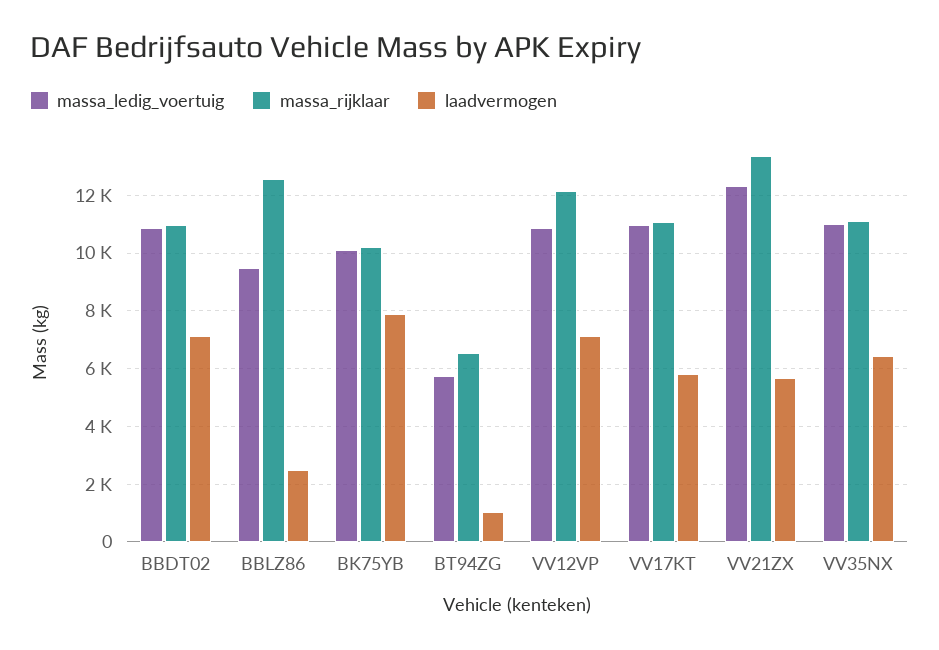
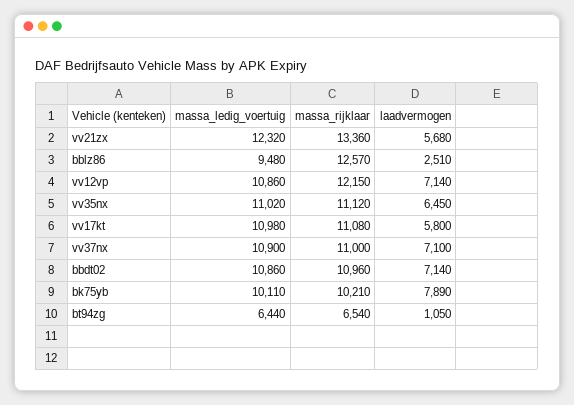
massa_ledig_voertuig, BT94ZG: 5750 -> 6440
massa_ledig_voertuig, vv37nx: none -> 10900
massa_rijklaar, vv37nx: none -> 11000
laadvermogen, vv37nx: none -> 7100

